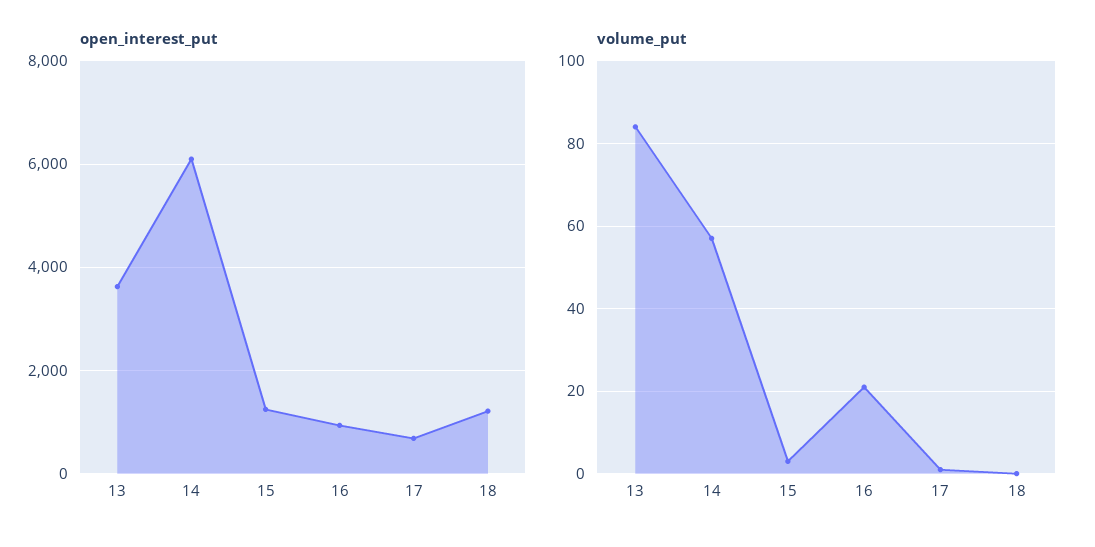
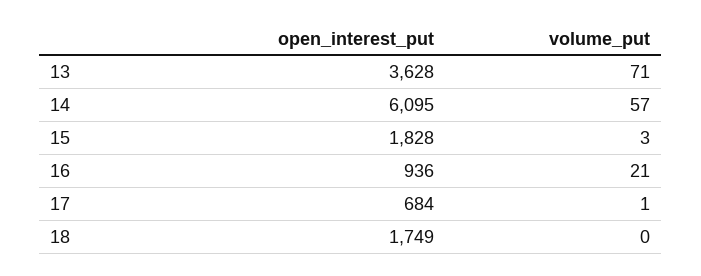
open_interest_put, 15: 1200 -> 1828
open_interest_put, 18: 1200 -> 1749
volume_put, 13: 85 -> 71

